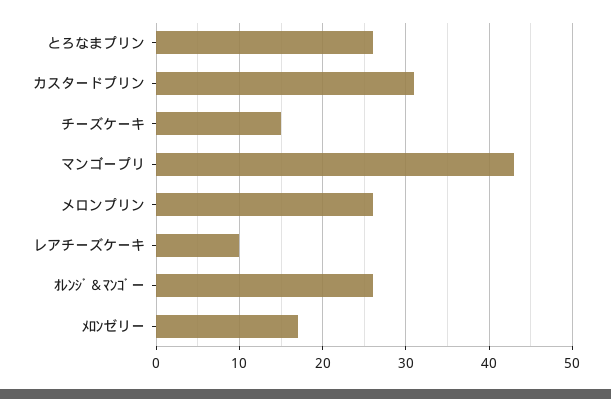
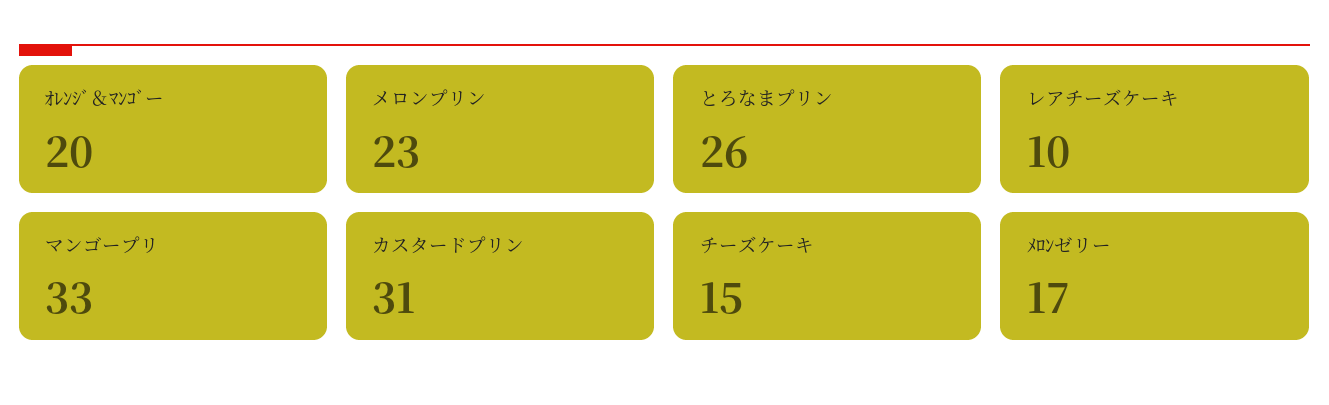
マンゴープリ: 43 -> 33
メロンプリン: 26 -> 23
ｵﾚﾝｼﾞ＆ﾏﾝｺﾞー: 26 -> 20

